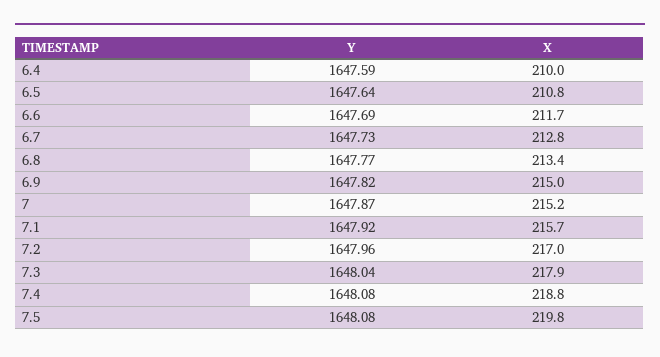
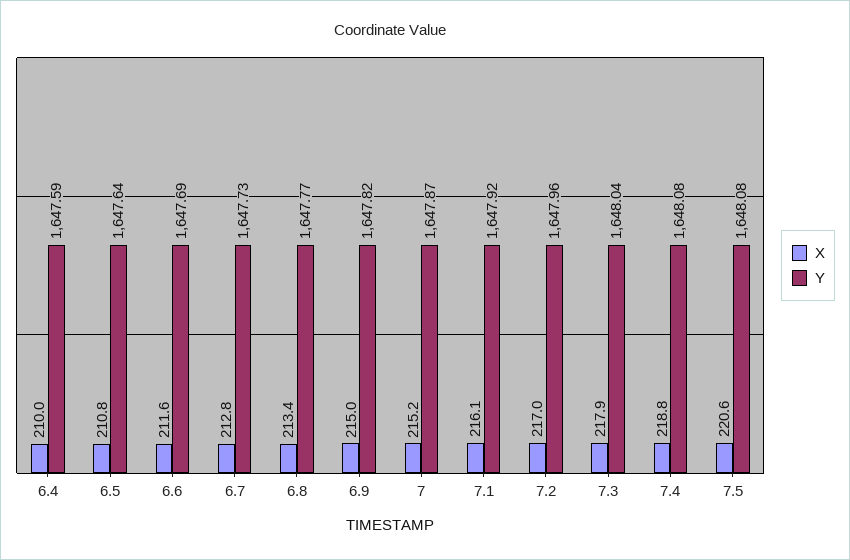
X, 6.6: 211.7 -> 211.6
X, 7.1: 215.7 -> 216.1
X, 7.5: 219.8 -> 220.6

